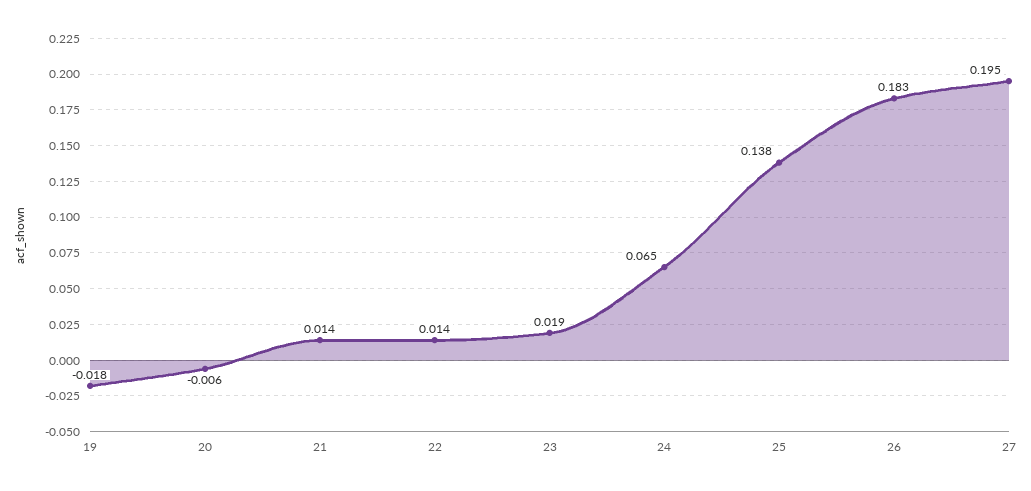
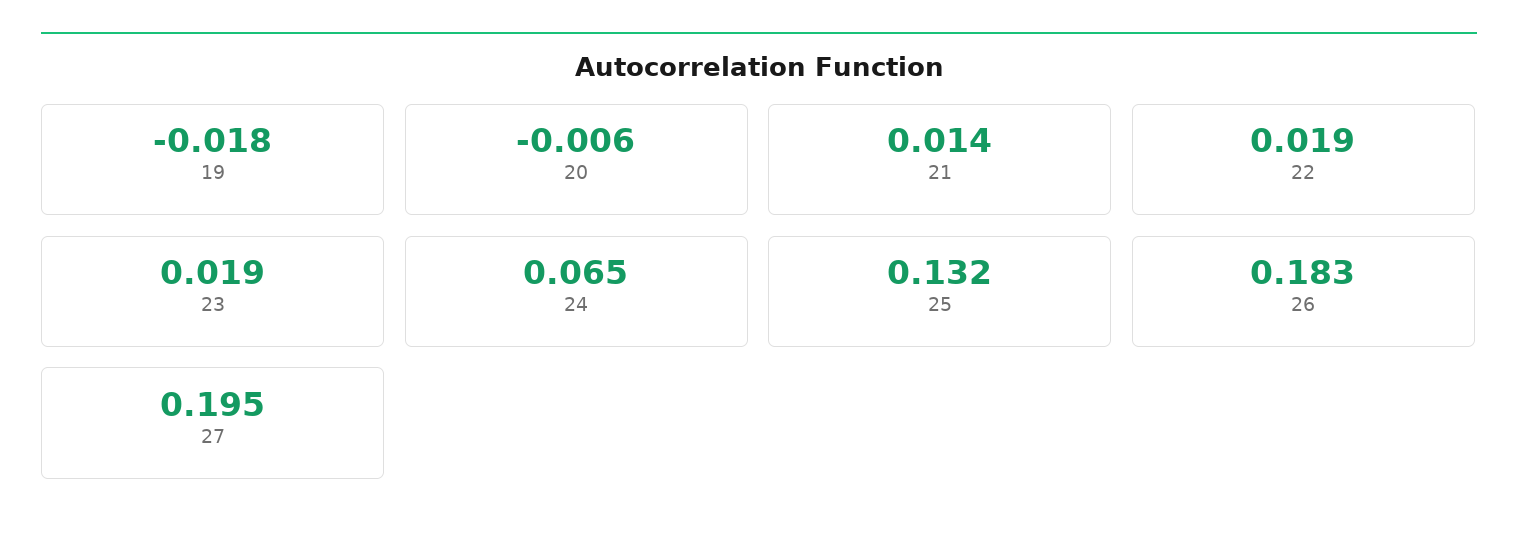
22: 0.014 -> 0.019
25: 0.138 -> 0.132

